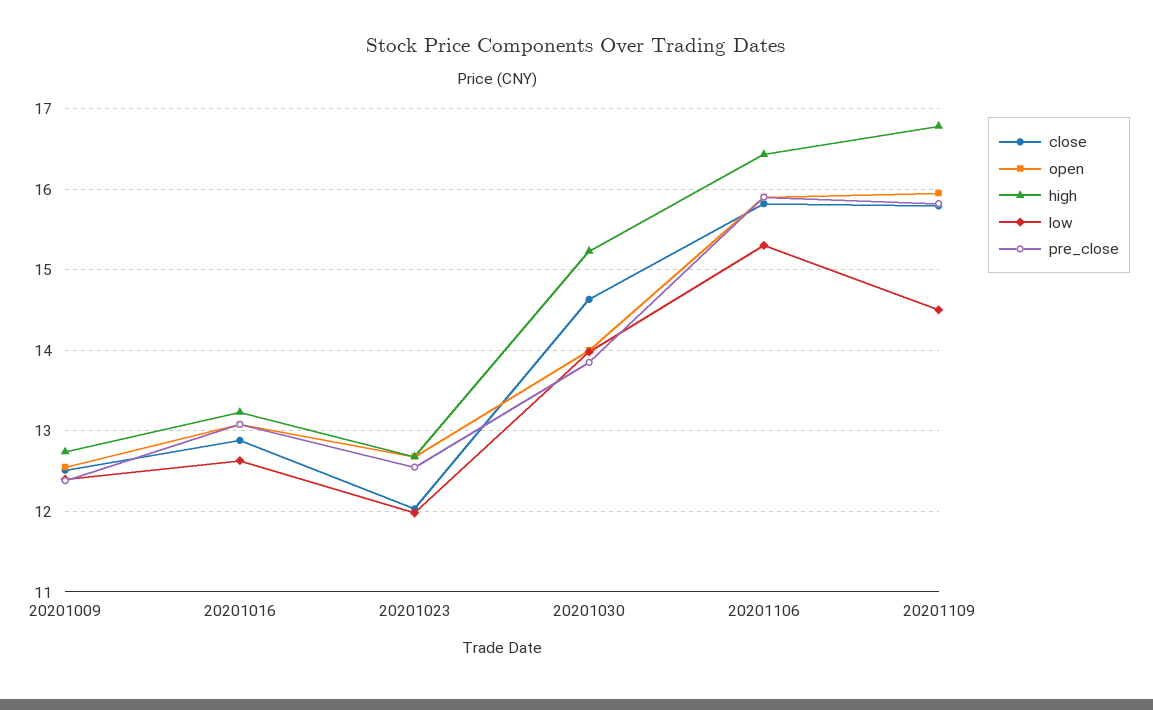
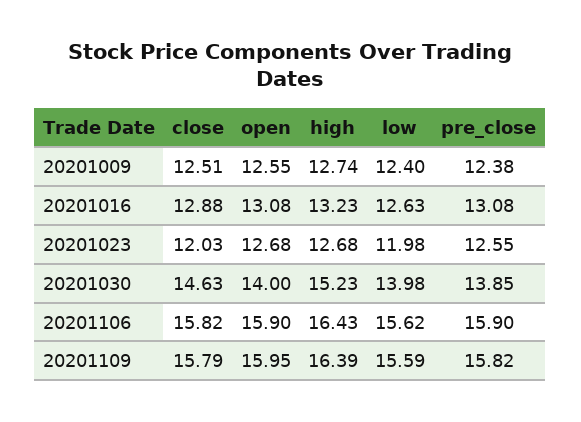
low, 20201106: 15.3 -> 15.62
high, 20201109: 16.8 -> 16.39
low, 20201109: 14.5 -> 15.59

